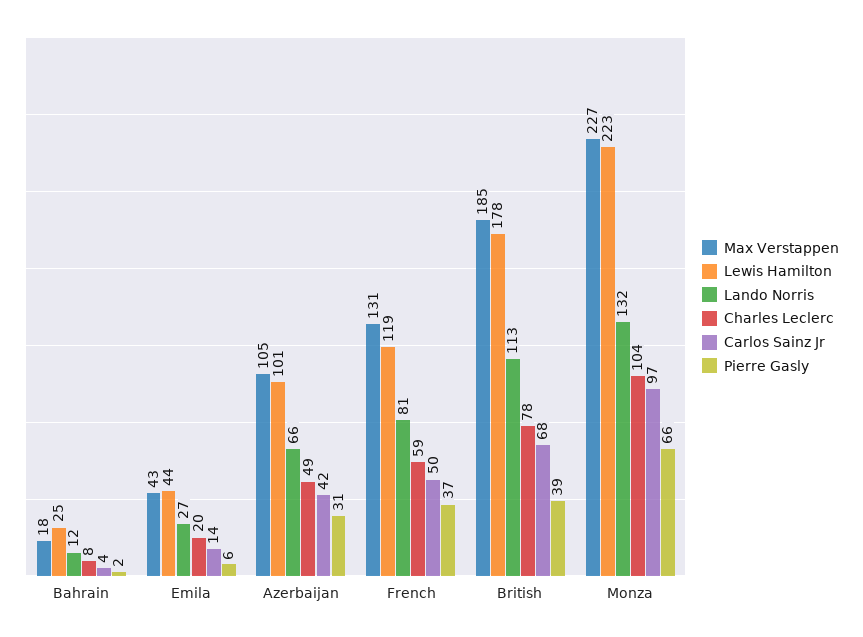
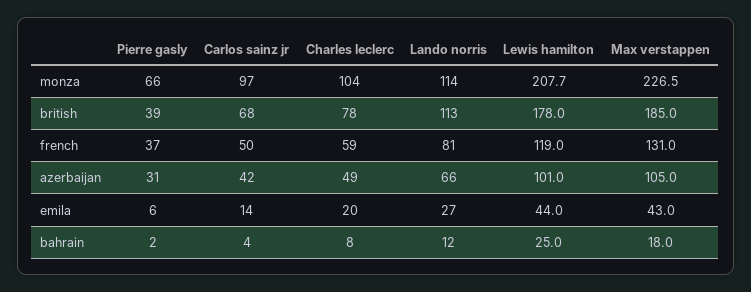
Lewis Hamilton, Monza: 223 -> 207.7
Lando Norris, Monza: 132 -> 114

